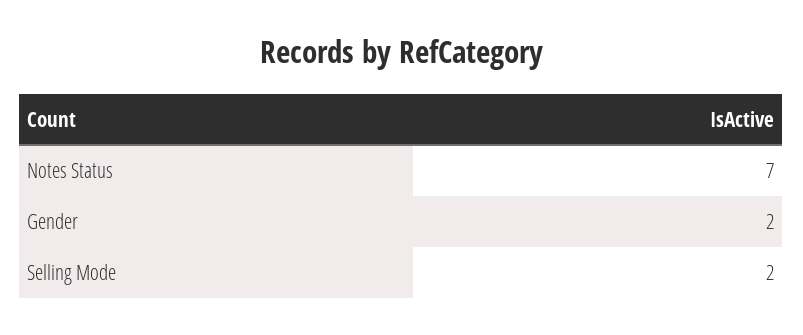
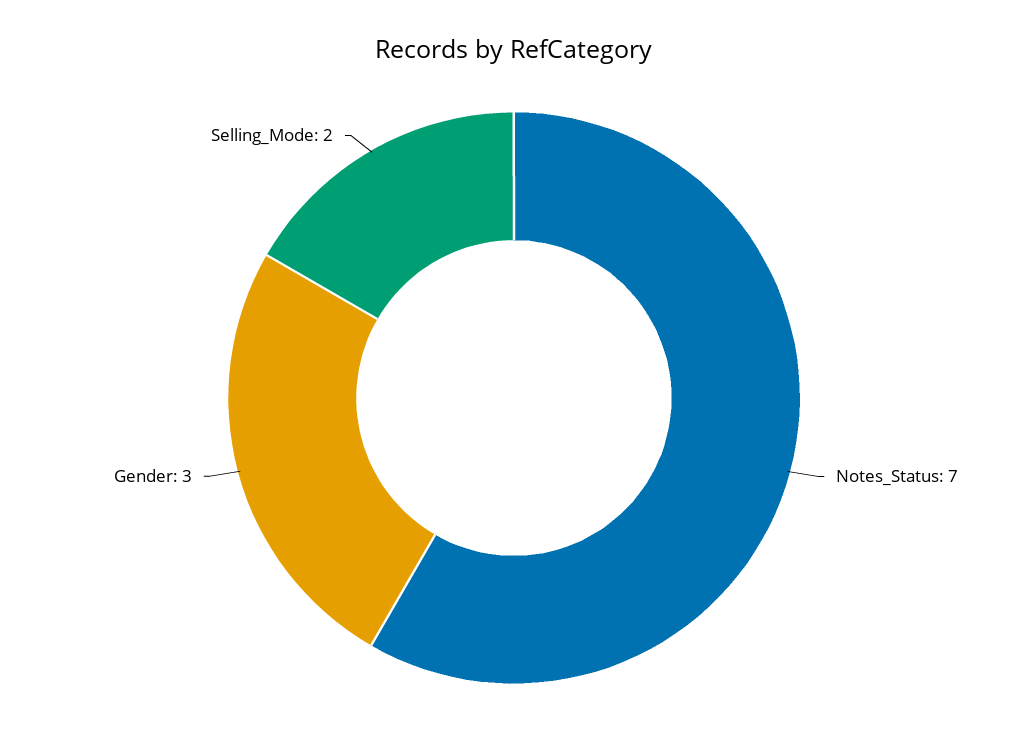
Gender: 2 -> 3

